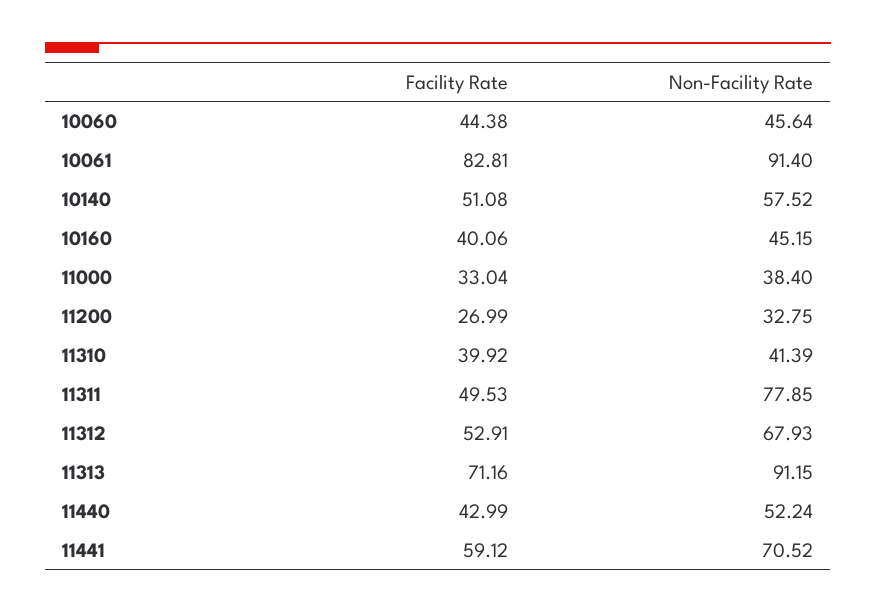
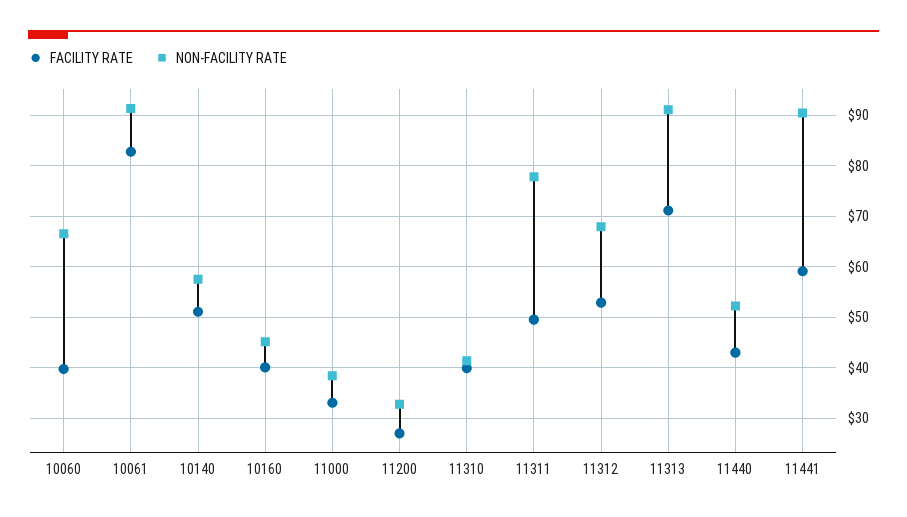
Facility Rate, 10060: 44.38 -> 40
Non-Facility Rate, 10060: 45.64 -> 66
Non-Facility Rate, 11441: 70.52 -> 90

